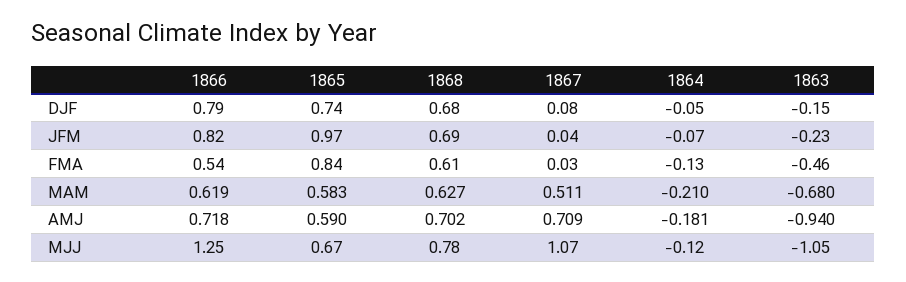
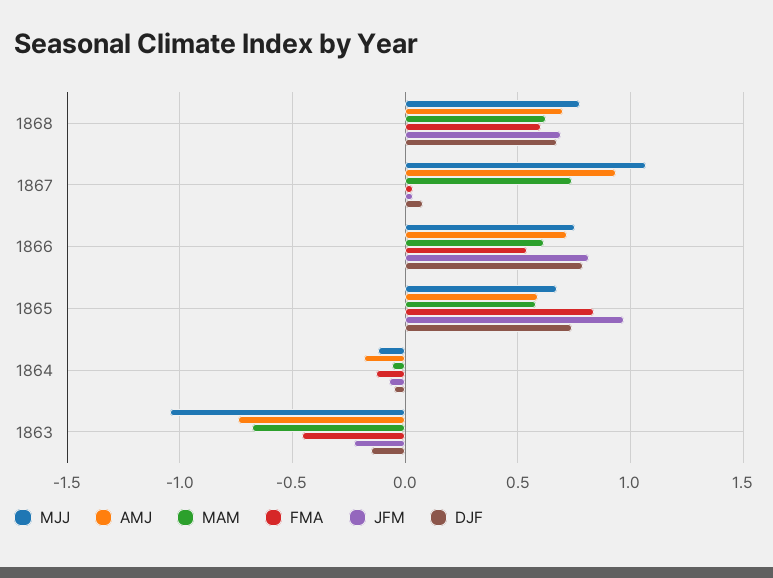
MAM, 1867: 0.511 -> 0.75
MAM, 1864: -0.21 -> -0.05
AMJ, 1867: 0.709 -> 0.95
AMJ, 1863: -0.94 -> -0.75
MJJ, 1866: 1.25 -> 0.75

